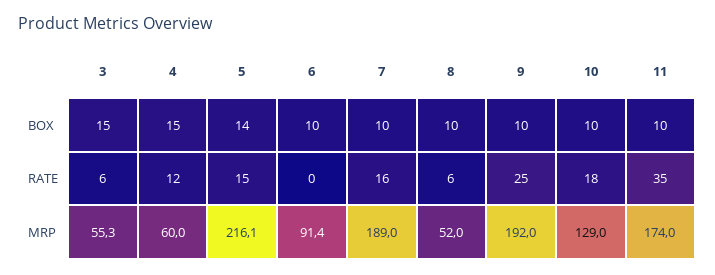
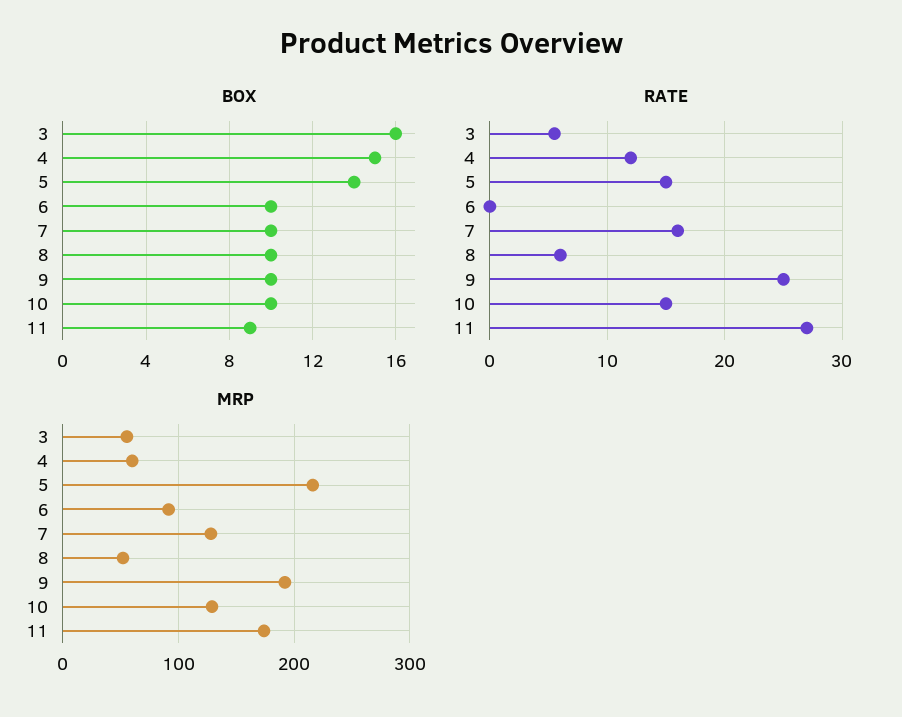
BOX, 3: 15 -> 16
BOX, 11: 10 -> 9
RATE, 10: 18 -> 15
RATE, 11: 35 -> 27
MRP, 7: 189 -> 130

